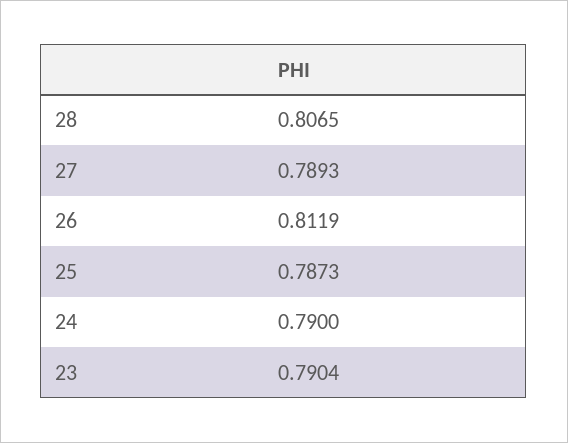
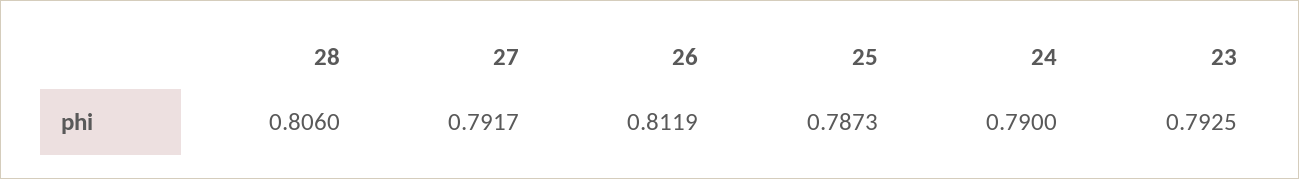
28: 0.8065 -> 0.806
27: 0.7893 -> 0.7917
23: 0.7904 -> 0.7925

